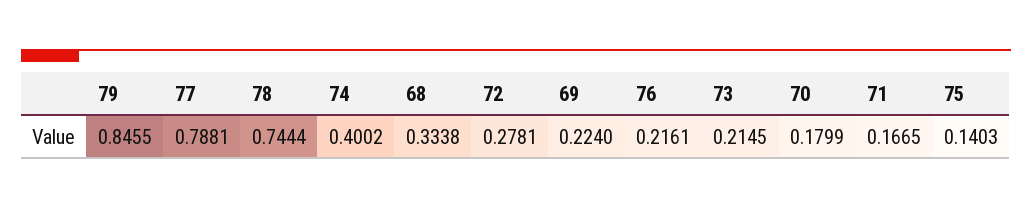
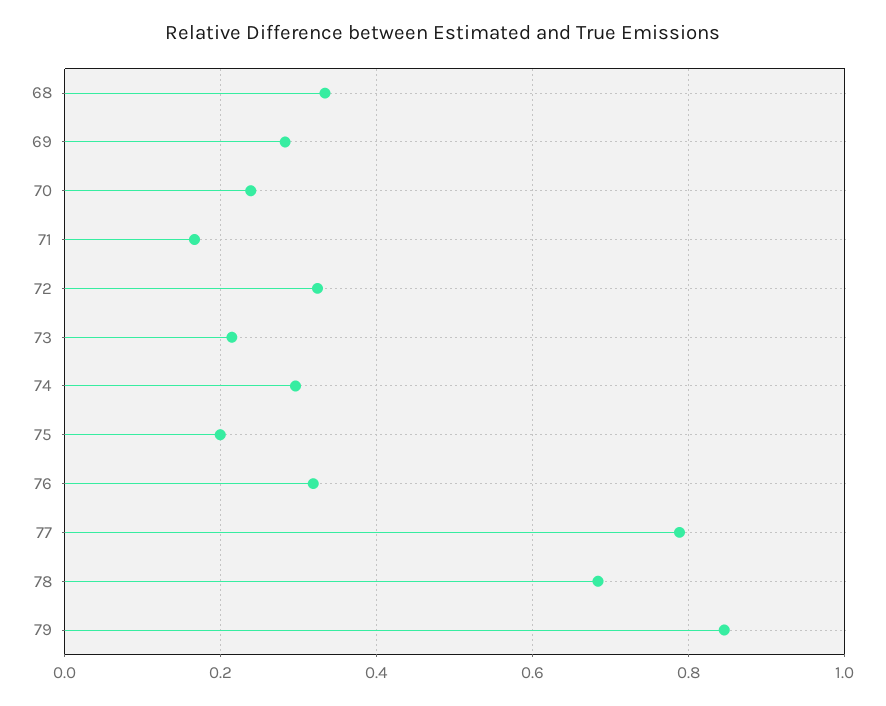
78: 0.7444 -> 0.68
74: 0.4002 -> 0.3
72: 0.2781 -> 0.32
69: 0.224 -> 0.28
76: 0.2161 -> 0.32
70: 0.1799 -> 0.24
75: 0.1403 -> 0.2

